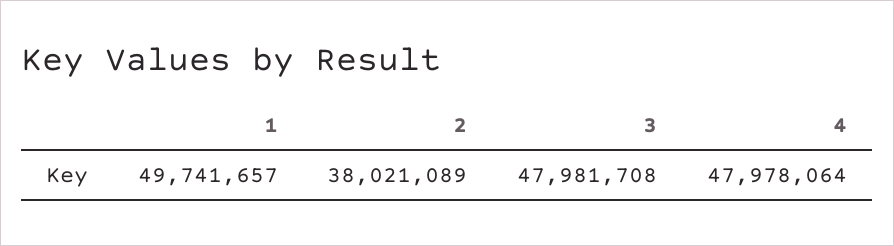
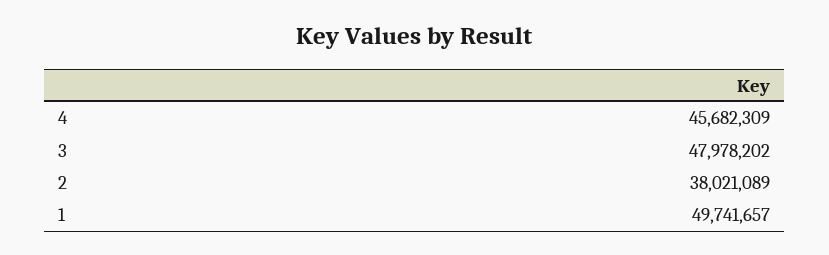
3: 47981708 -> 47978202
4: 47978064 -> 45682309

